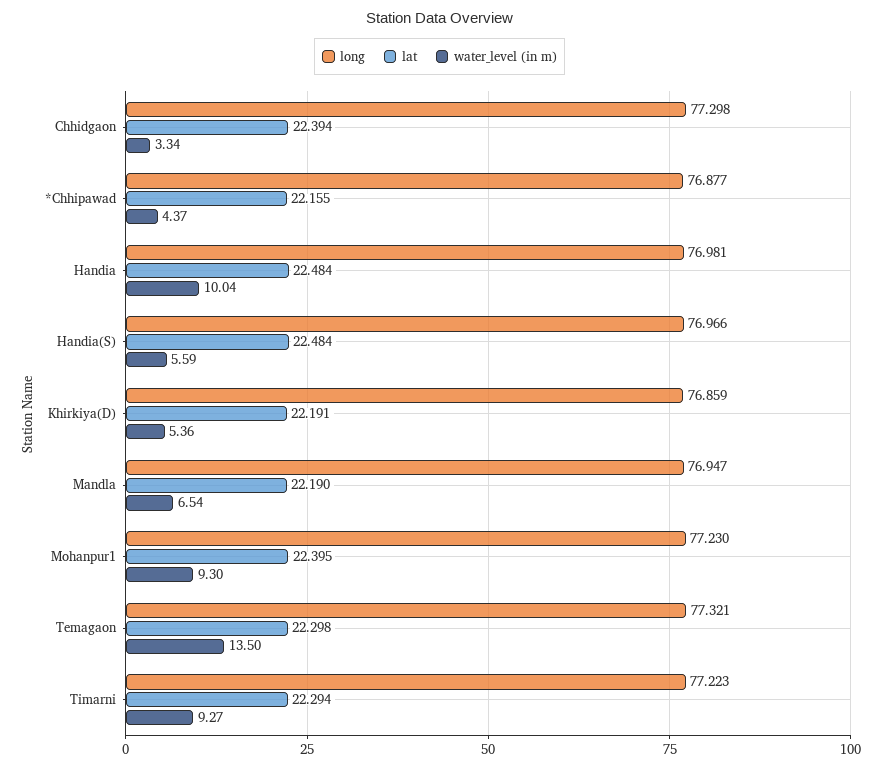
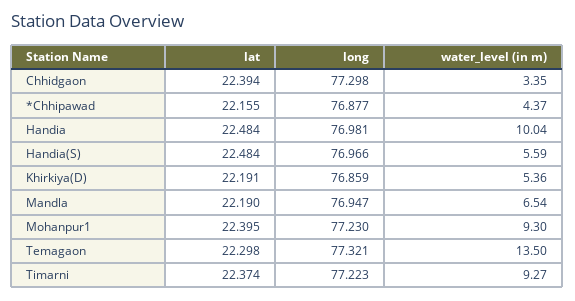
water_level (in m), Chhidgaon: 3.34 -> 3.35
lat, Timarni: 22.294 -> 22.374

